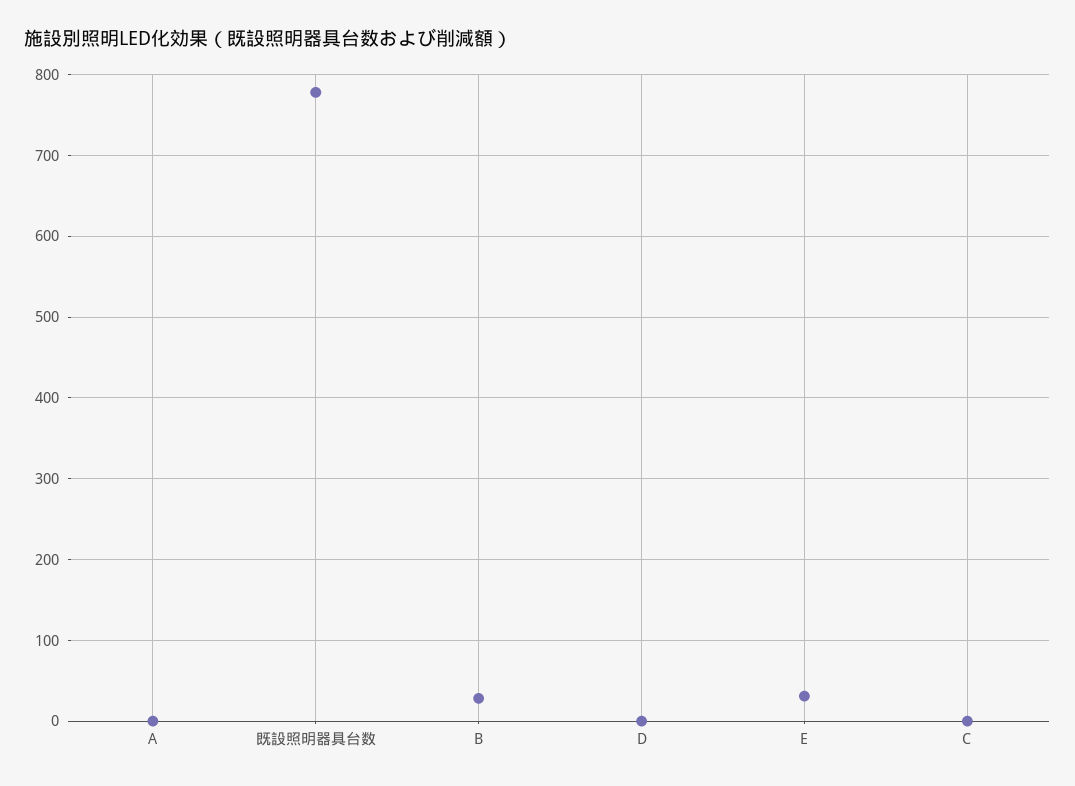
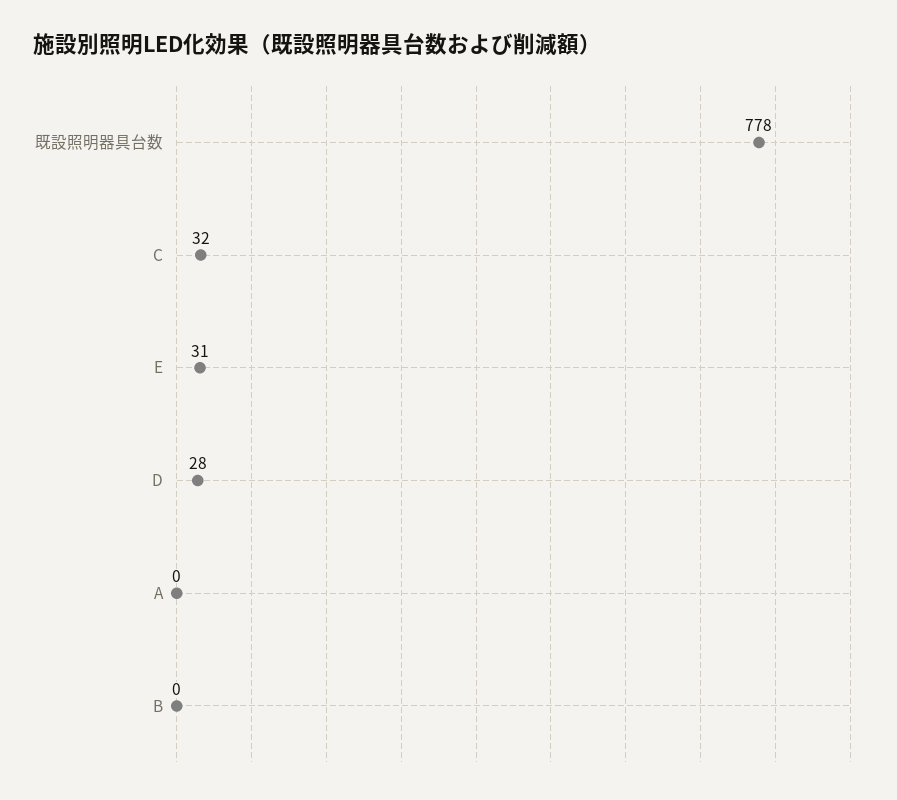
B: 30 -> 0
D: 0 -> 28
C: 0 -> 32

